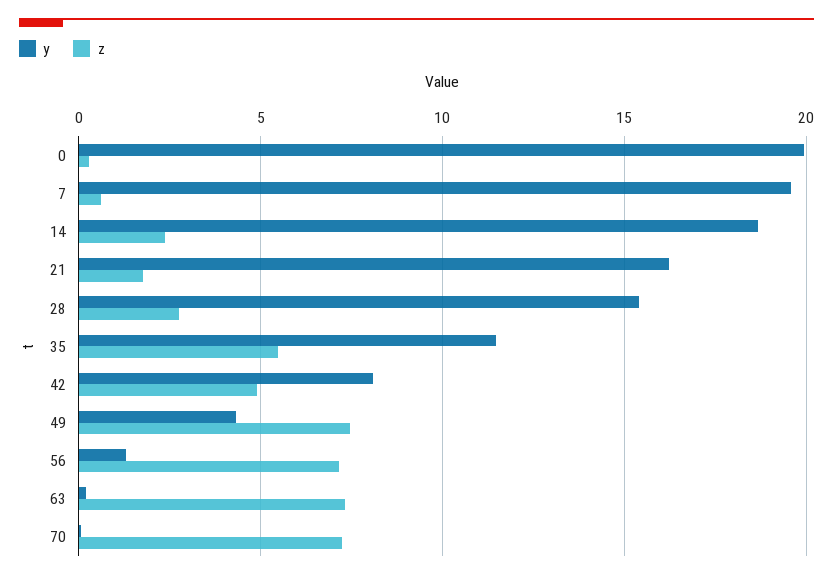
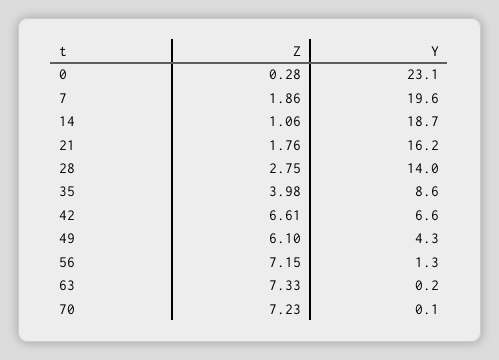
y, 0: 20 -> 23.1
z, 7: 0.5 -> 1.86
z, 14: 2.5 -> 1.06
y, 28: 15.5 -> 14
y, 35: 11.5 -> 8.6
z, 35: 5.5 -> 3.98
y, 42: 8 -> 6.6
z, 42: 5 -> 6.61
z, 49: 7.5 -> 6.1

